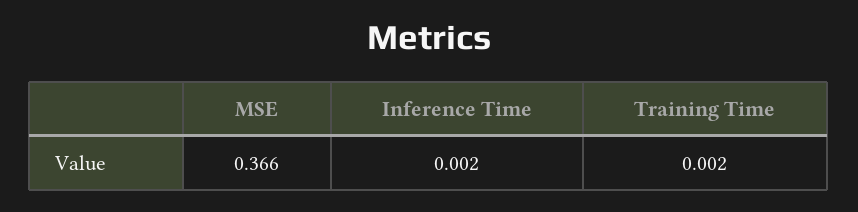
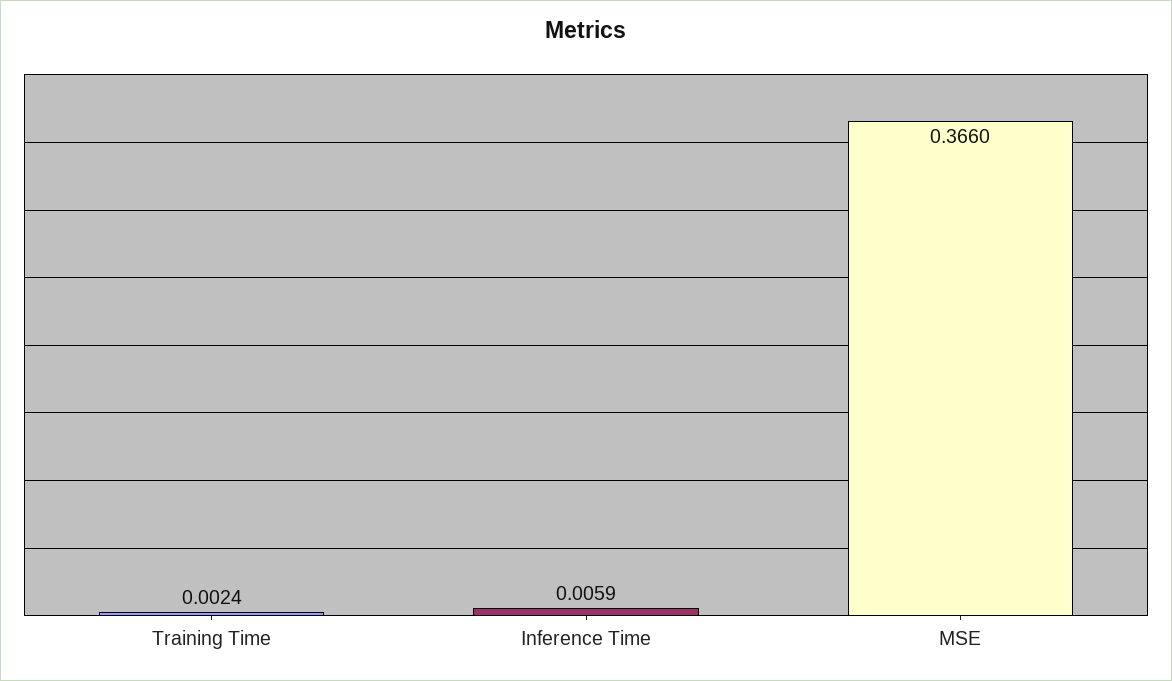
Inference Time: 0.002 -> 0.0059

